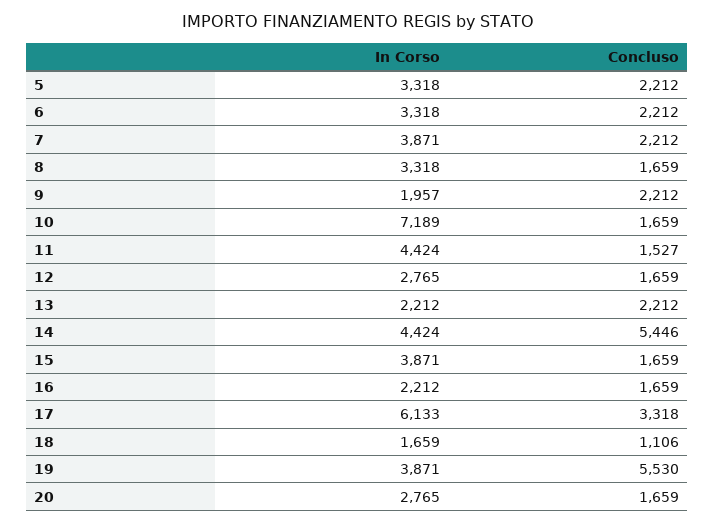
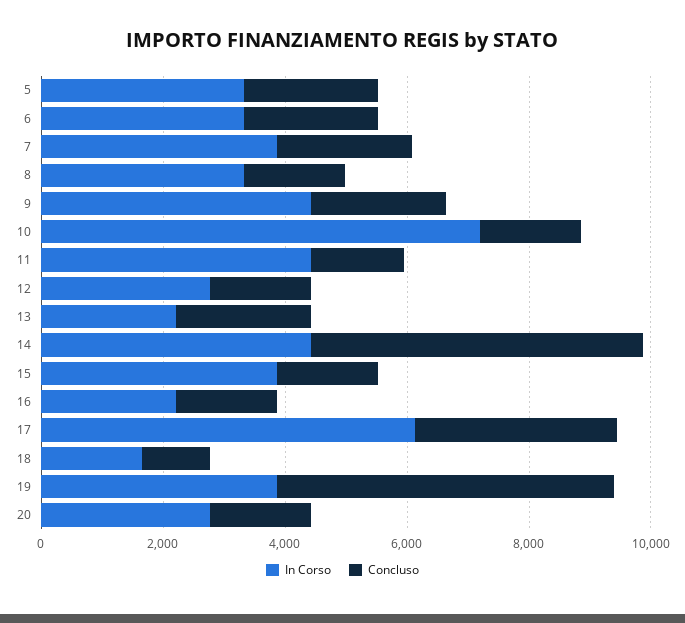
In Corso, 9: 1957 -> 4500

